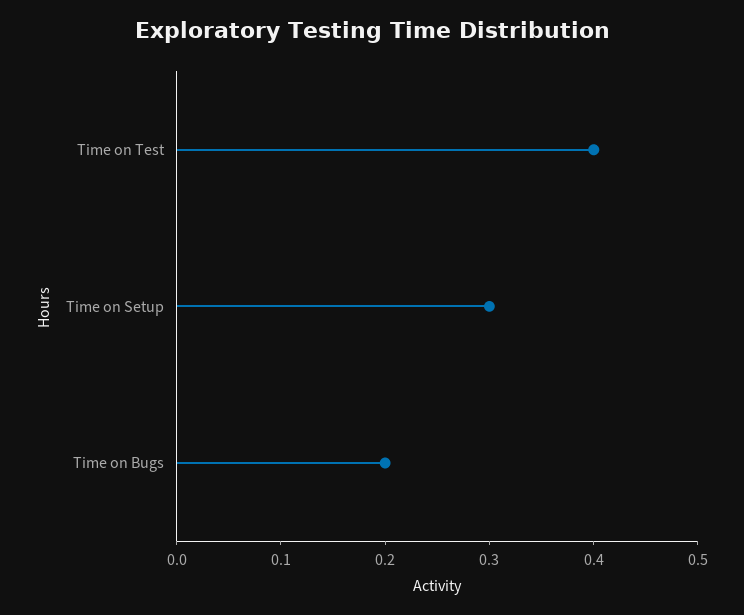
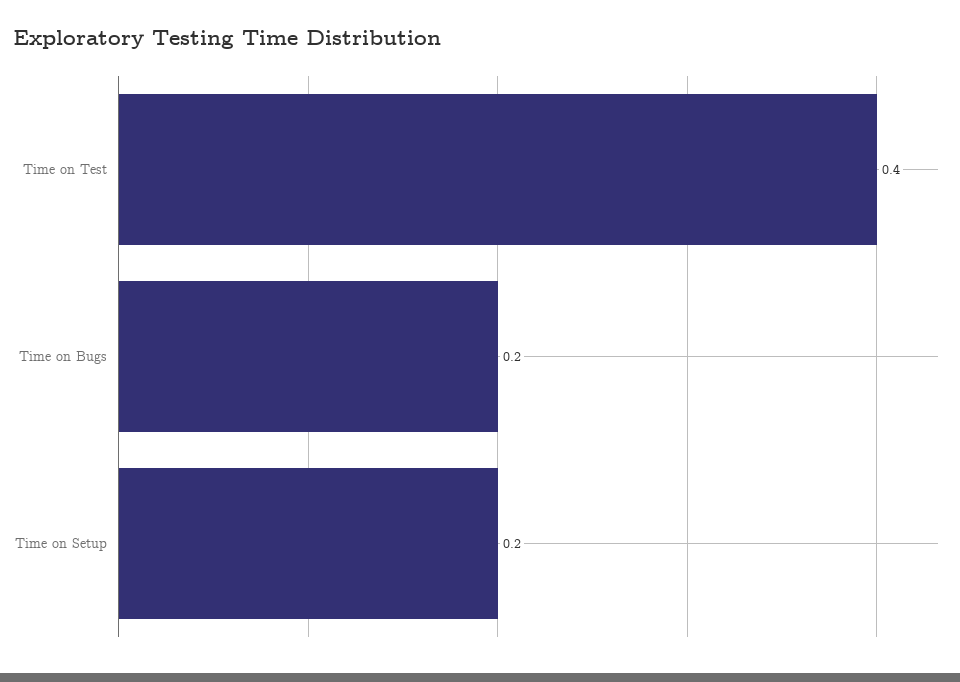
Time on Setup: 0.3 -> 0.2

